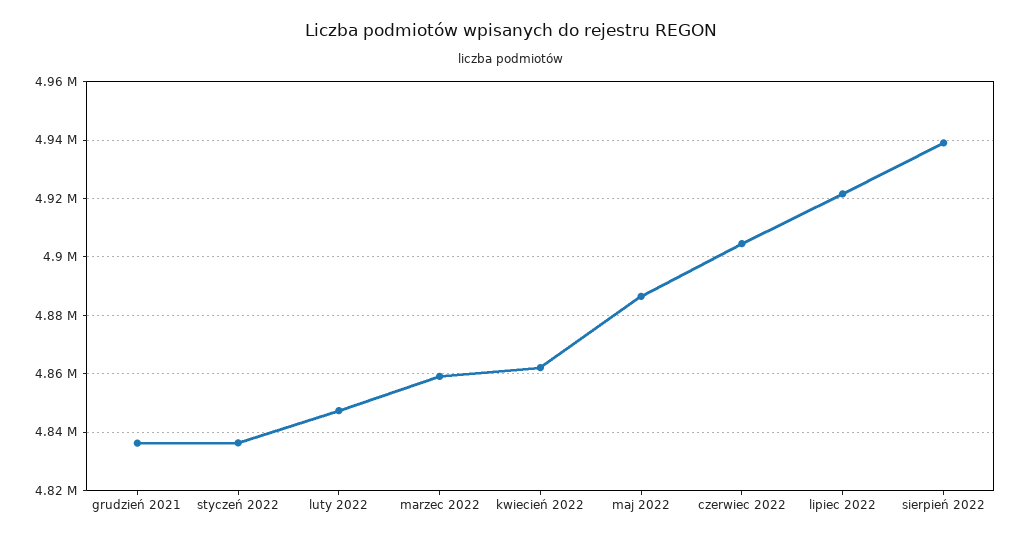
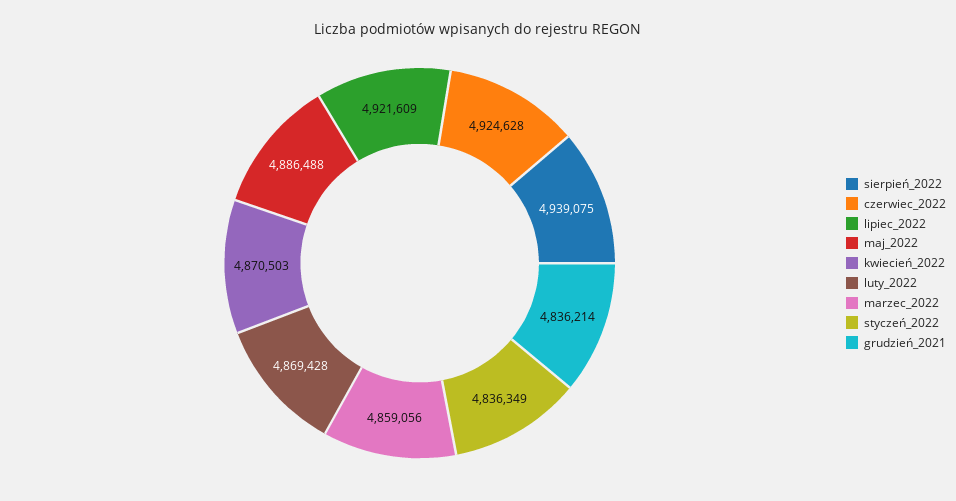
luty 2022: 4847500 -> 4869428
kwiecień 2022: 4862500 -> 4870503
czerwiec 2022: 4905000 -> 4924628

